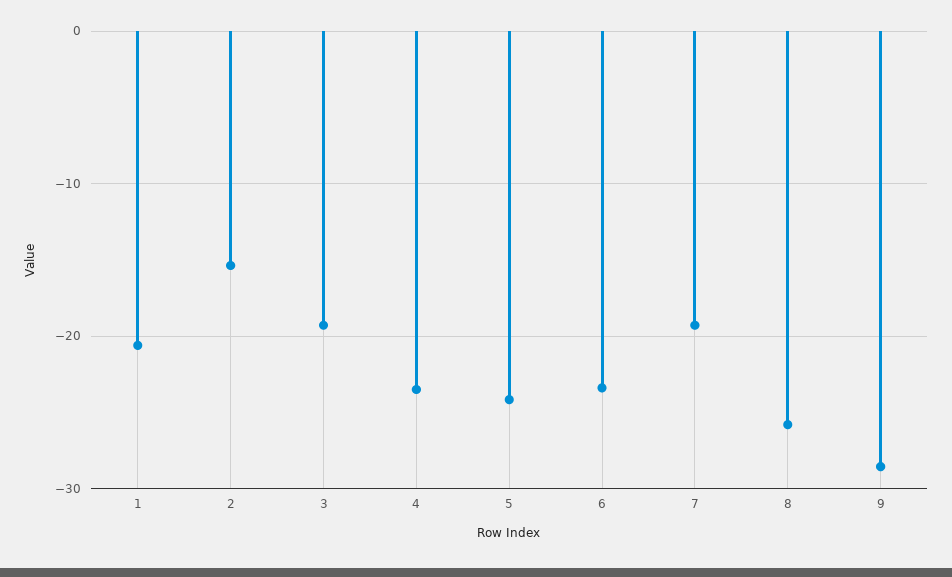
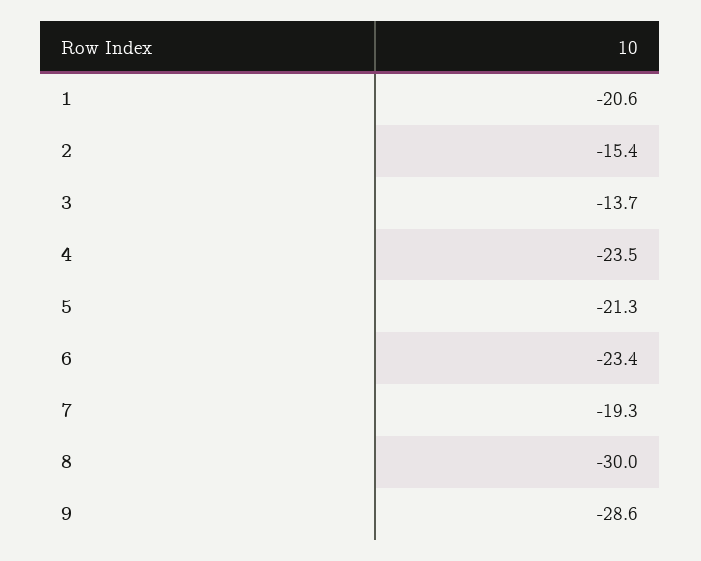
3: -19 -> -13.7
5: -24 -> -21.3
8: -26 -> -30

